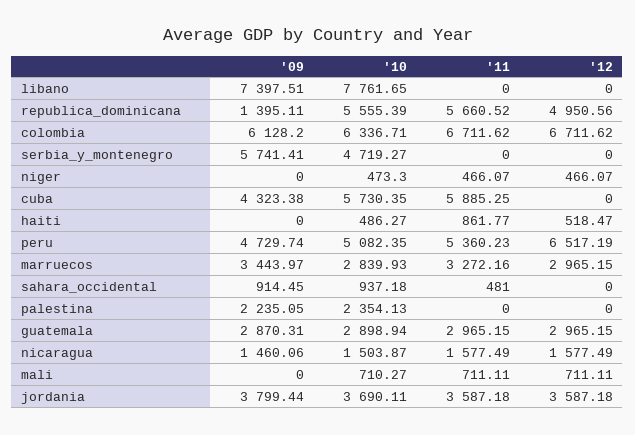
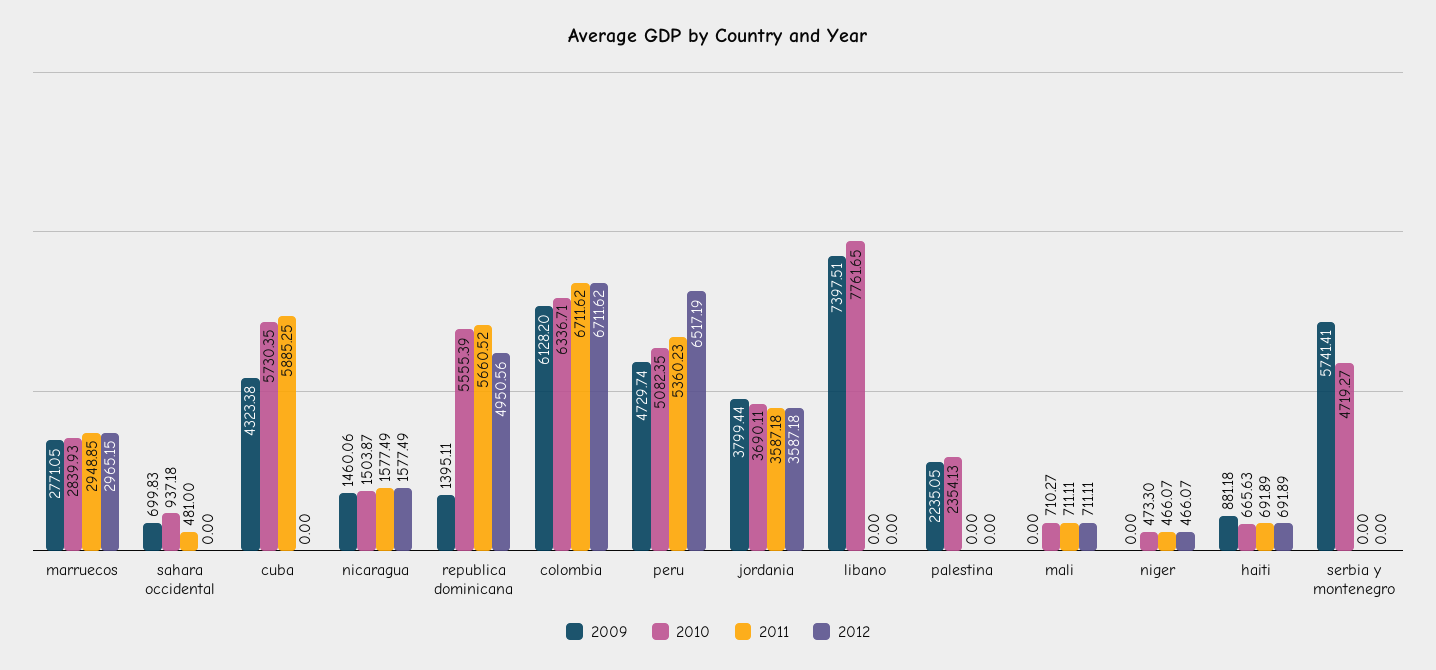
'09, haiti: 0 -> 881.18
'10, haiti: 486.27 -> 665.63
'11, haiti: 861.77 -> 691.89
'12, haiti: 518.47 -> 691.89
'09, marruecos: 3443.97 -> 2771.05
'11, marruecos: 3272.16 -> 2948.85
'09, sahara_occidental: 914.45 -> 699.83
'09, guatemala: 2870.31 -> none
'10, guatemala: 2898.94 -> none
'11, guatemala: 2965.15 -> none
'12, guatemala: 2965.15 -> none

